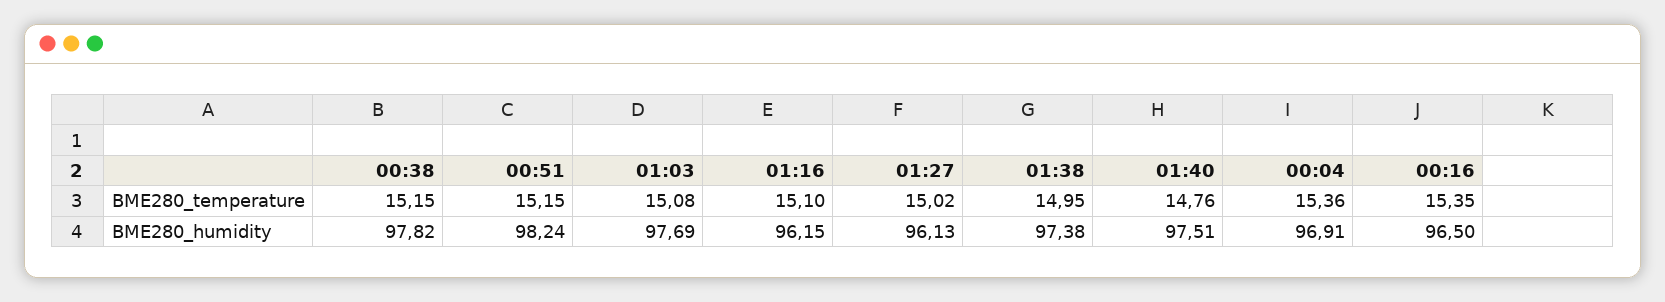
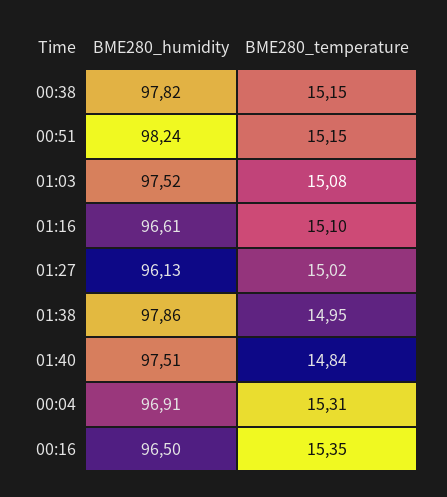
01:40, BME280_temperature: 14.76 -> 14.84
00:04, BME280_temperature: 15.36 -> 15.31
01:03, BME280_humidity: 97.69 -> 97.52
01:16, BME280_humidity: 96.15 -> 96.61
01:38, BME280_humidity: 97.38 -> 97.86

